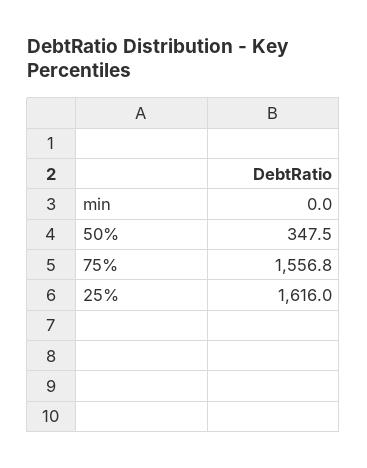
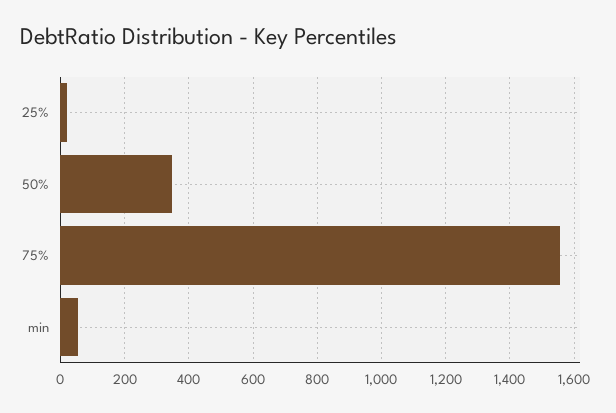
min: 0 -> 60
25%: 1616 -> 20

